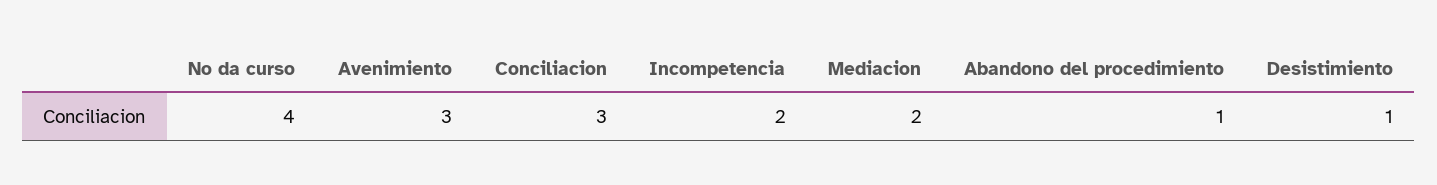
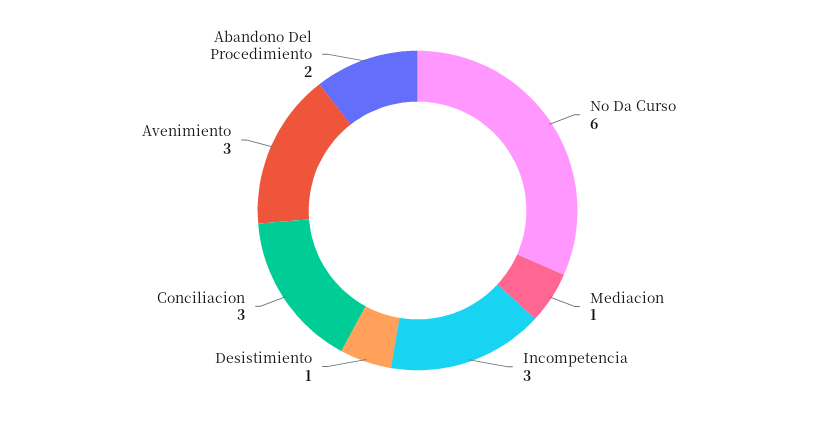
No da curso: 4 -> 6
Incompetencia: 2 -> 3
Mediacion: 2 -> 1
Abandono del procedimiento: 1 -> 2

